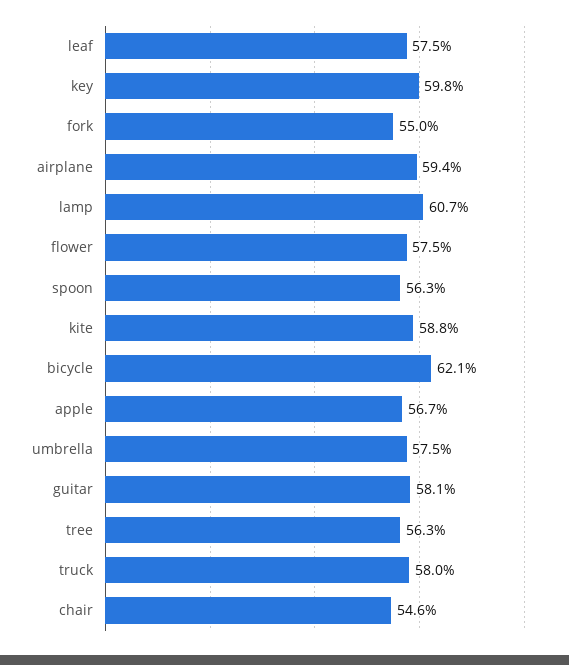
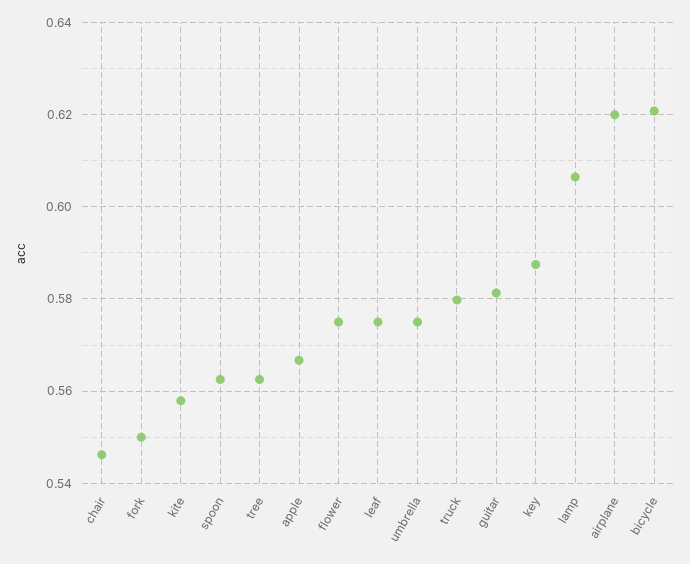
key: 0.598 -> 0.588
airplane: 0.594 -> 0.62
kite: 0.588 -> 0.558

